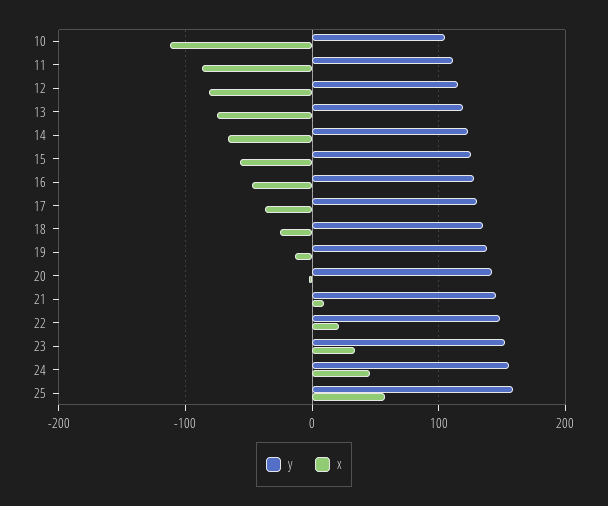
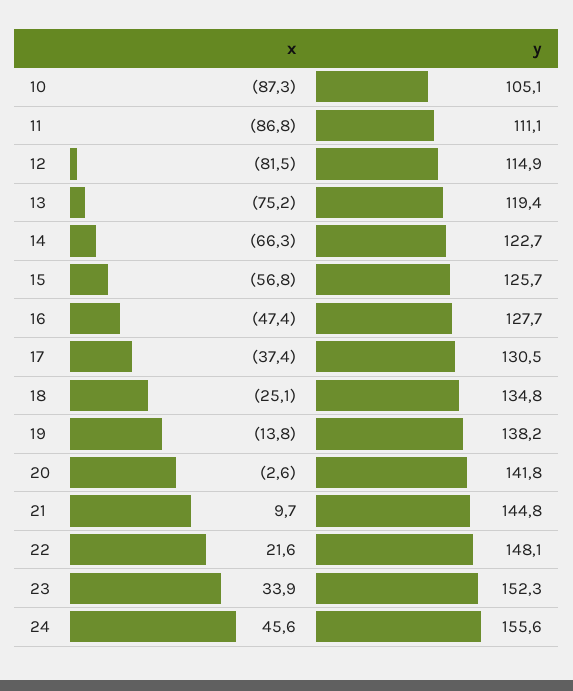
x, 10: -110 -> -87.3
y, 25: 160 -> none
x, 25: 60 -> none

